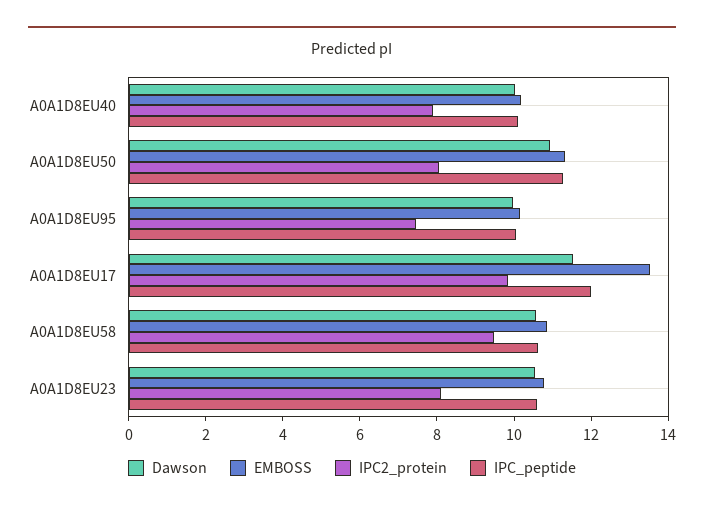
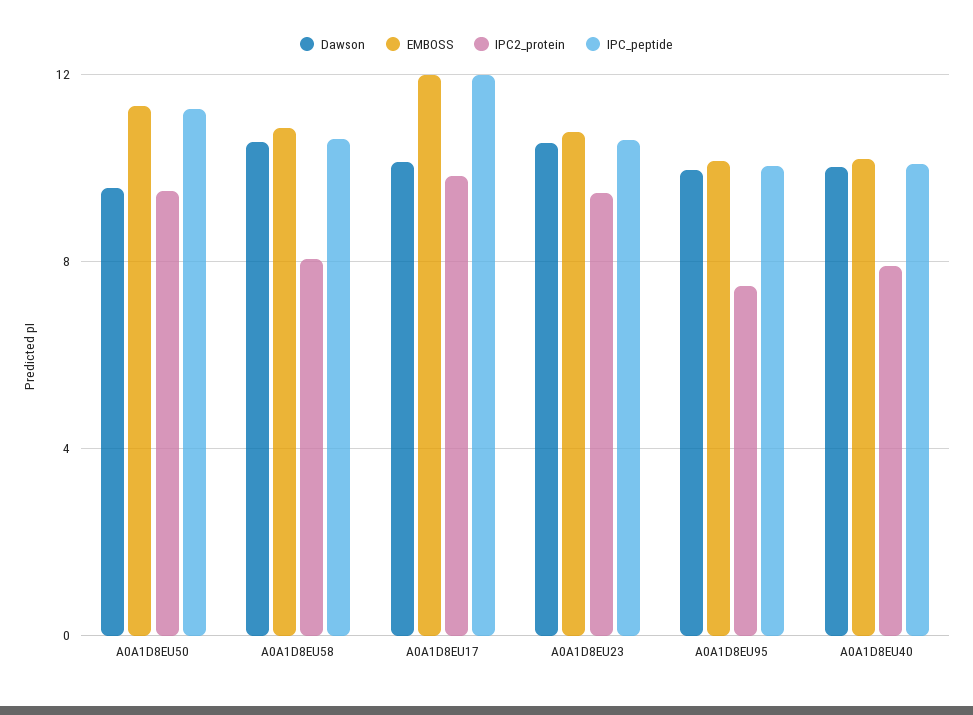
Dawson, A0A1D8EU50: 11 -> 9.5
IPC2_protein, A0A1D8EU50: 8 -> 9.5
Dawson, A0A1D8EU17: 11.5 -> 10
EMBOSS, A0A1D8EU17: 13.5 -> 12
IPC2_protein, A0A1D8EU58: 9.5 -> 8
IPC2_protein, A0A1D8EU23: 8 -> 9.5

